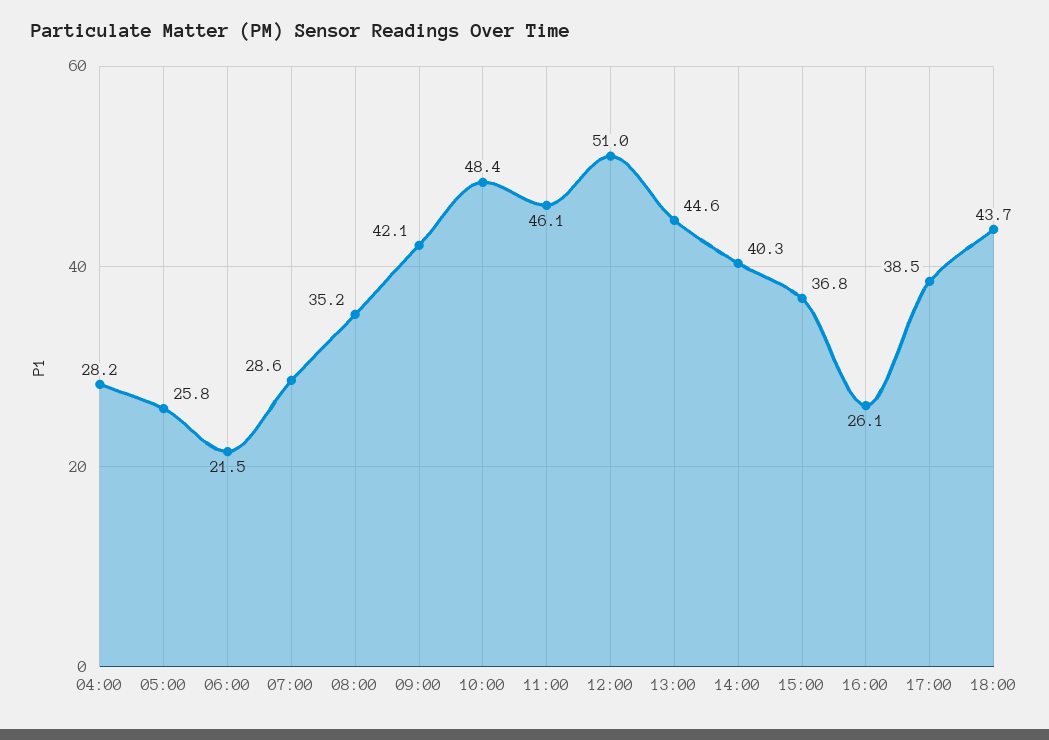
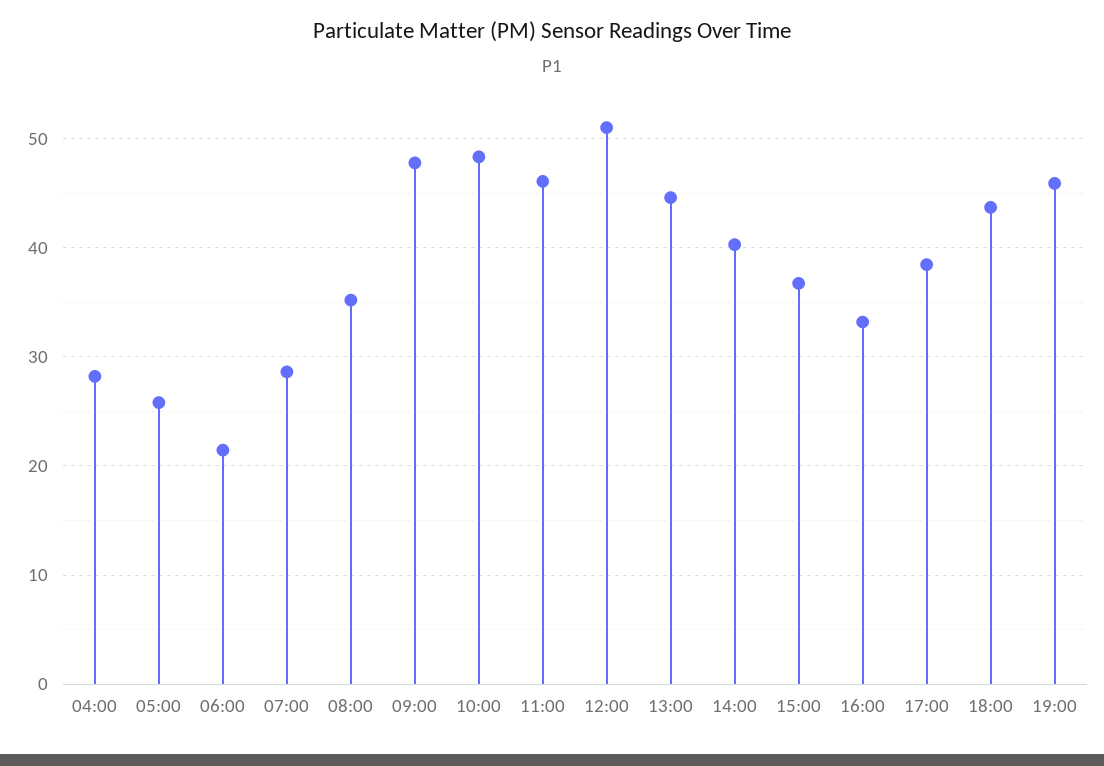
09:00: 42.1 -> 48
16:00: 26.1 -> 33
19:00: none -> 46

